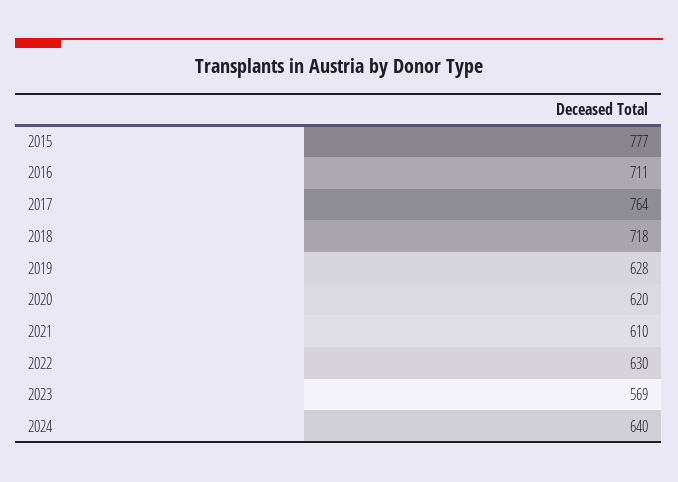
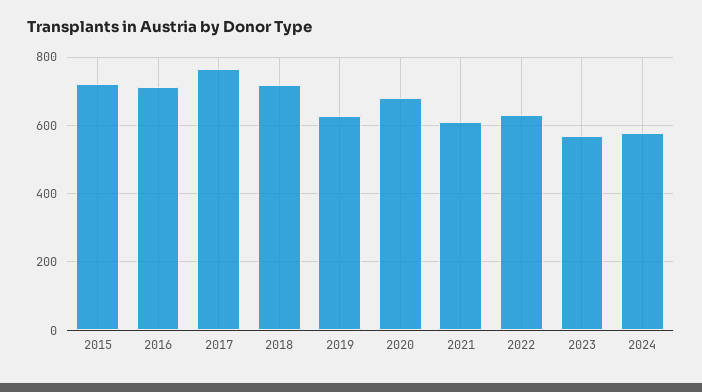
2015: 777 -> 720
2020: 620 -> 680
2024: 640 -> 580

